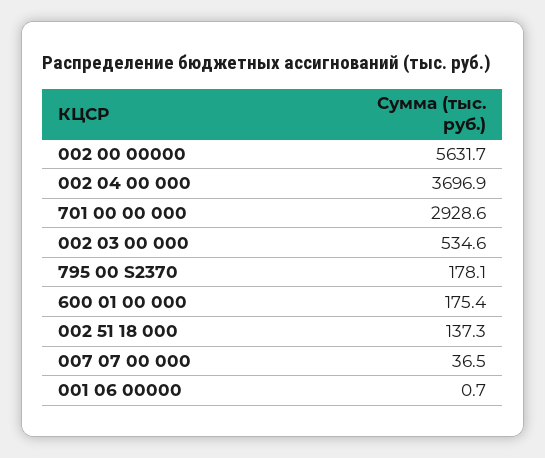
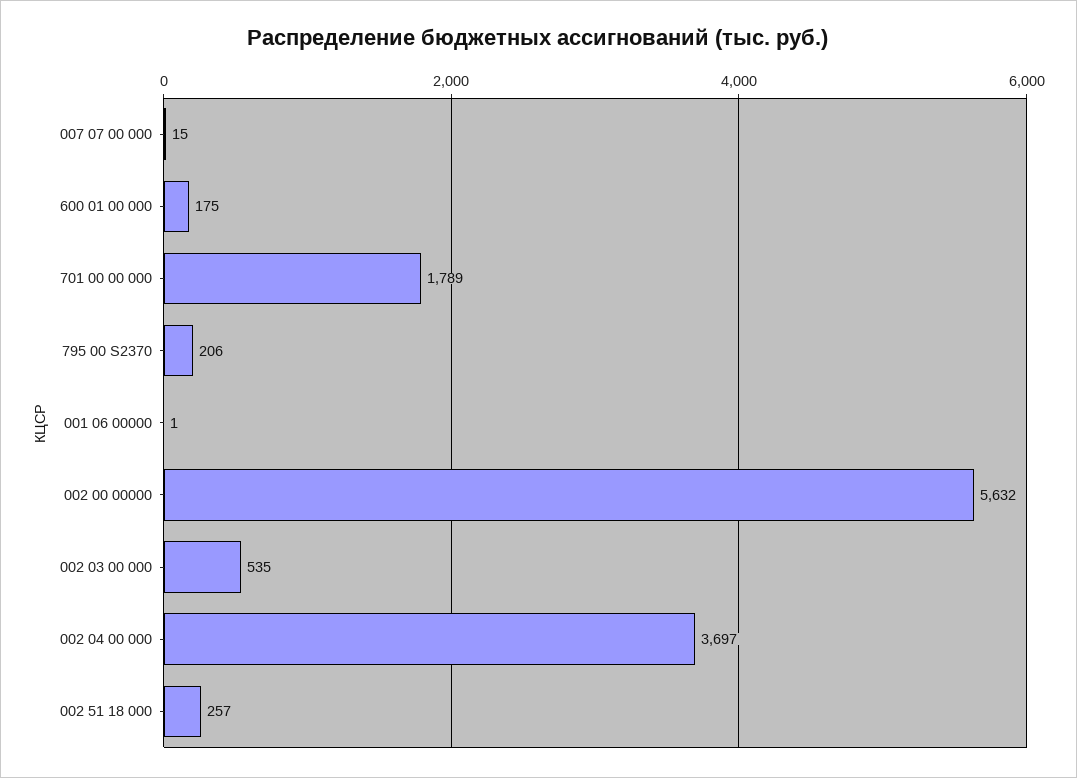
701 00 00 000: 2928.6 -> 1789
795 00 S2370: 178.1 -> 206
002 51 18 000: 137.3 -> 257
007 07 00 000: 36.5 -> 15

